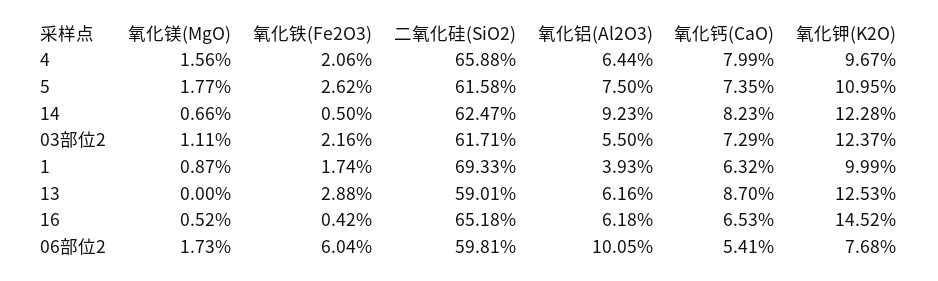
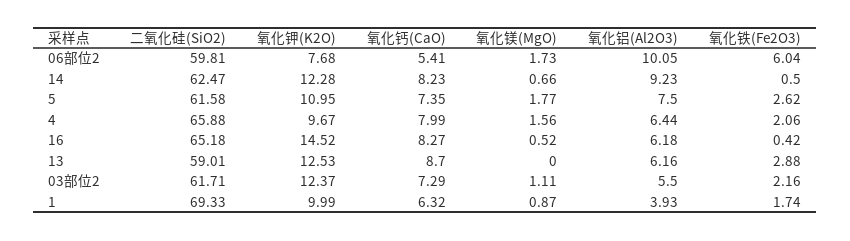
氧化钙(CaO), 16: 6.53 -> 8.27

